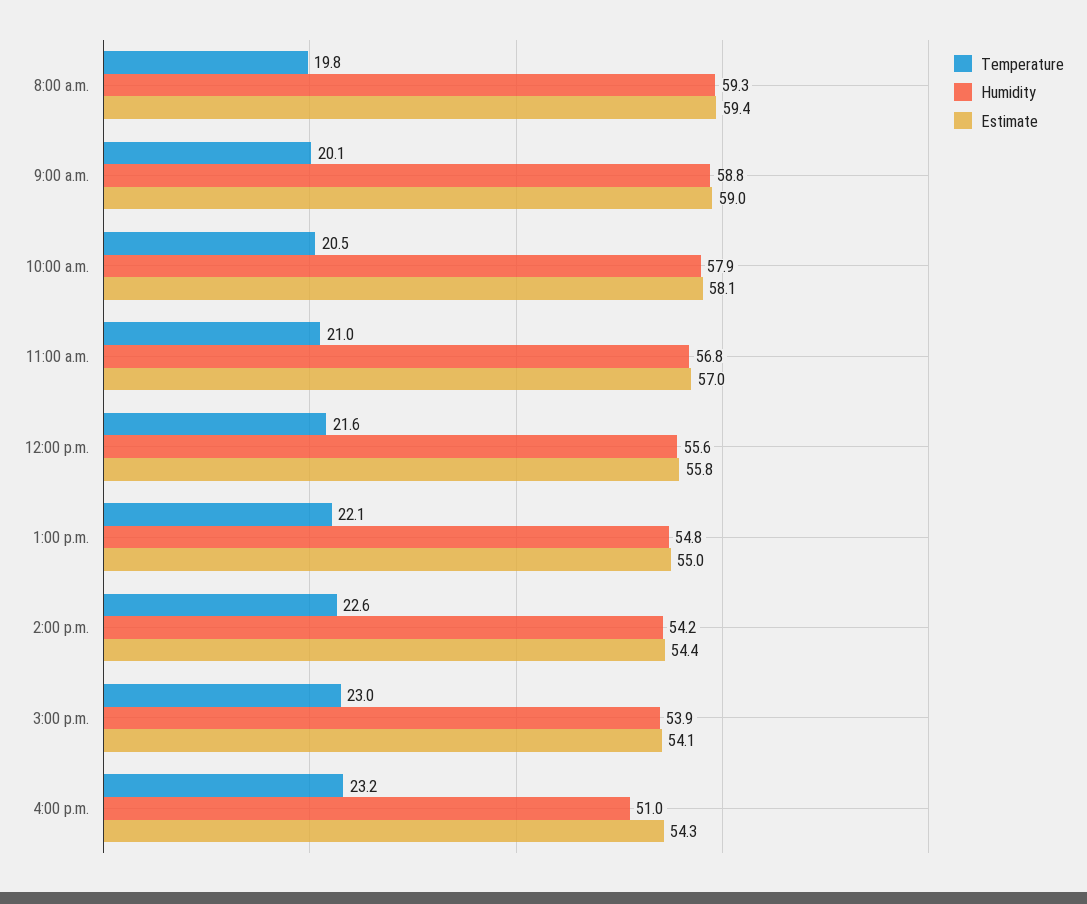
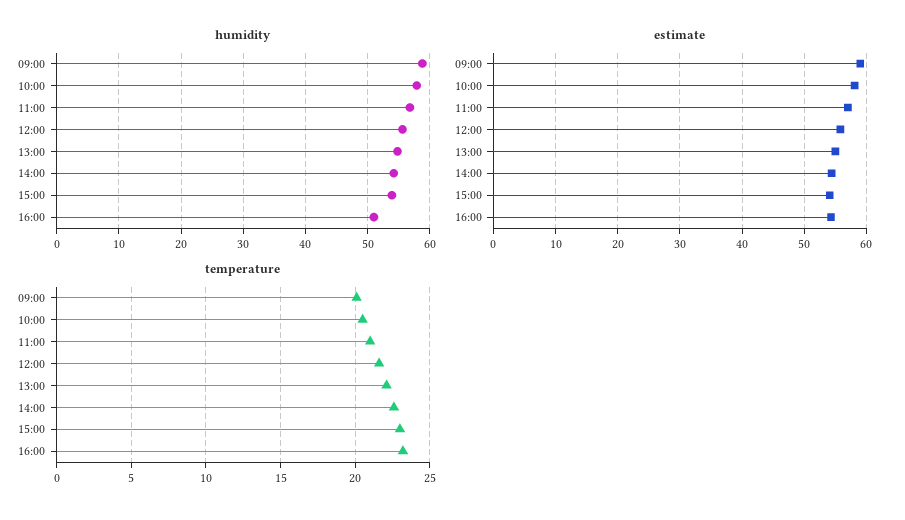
Temperature, 8:00 a.m.: 19.8 -> none
Humidity, 8:00 a.m.: 59.3 -> none
Estimate, 8:00 a.m.: 59.4 -> none

